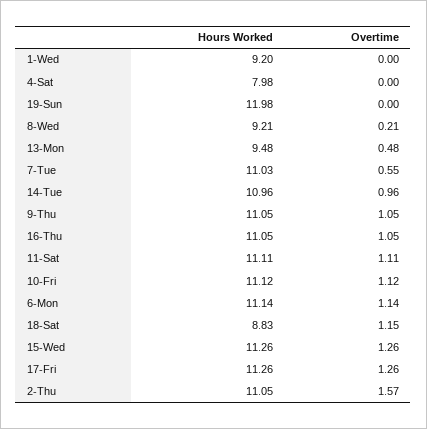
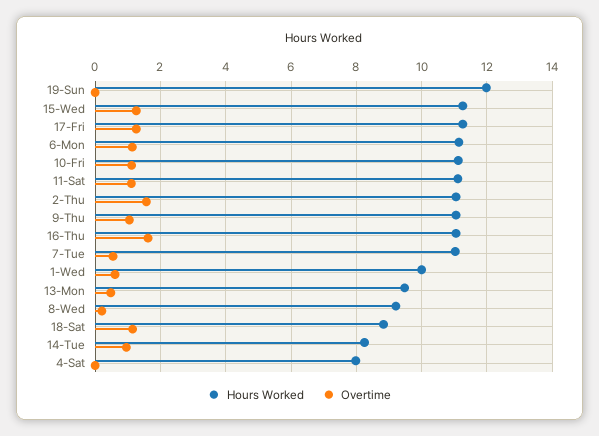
Hours Worked, 1-Wed: 9.2 -> 10
Overtime, 1-Wed: 0 -> 0.6
Hours Worked, 14-Tue: 10.96 -> 8.2
Overtime, 16-Thu: 1.05 -> 1.6

